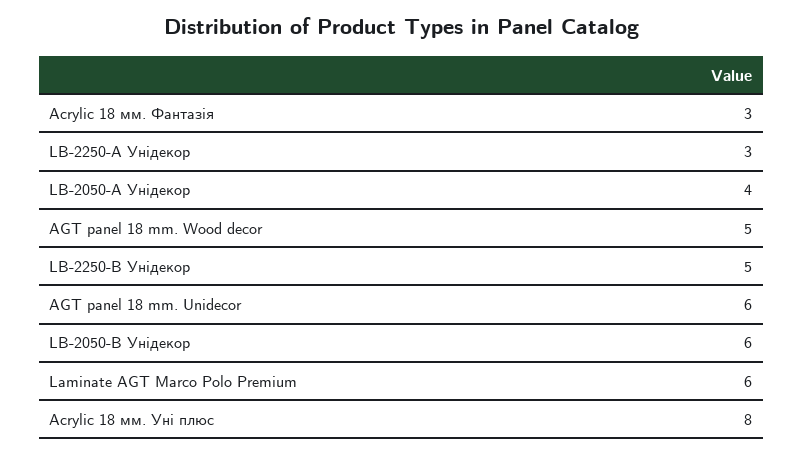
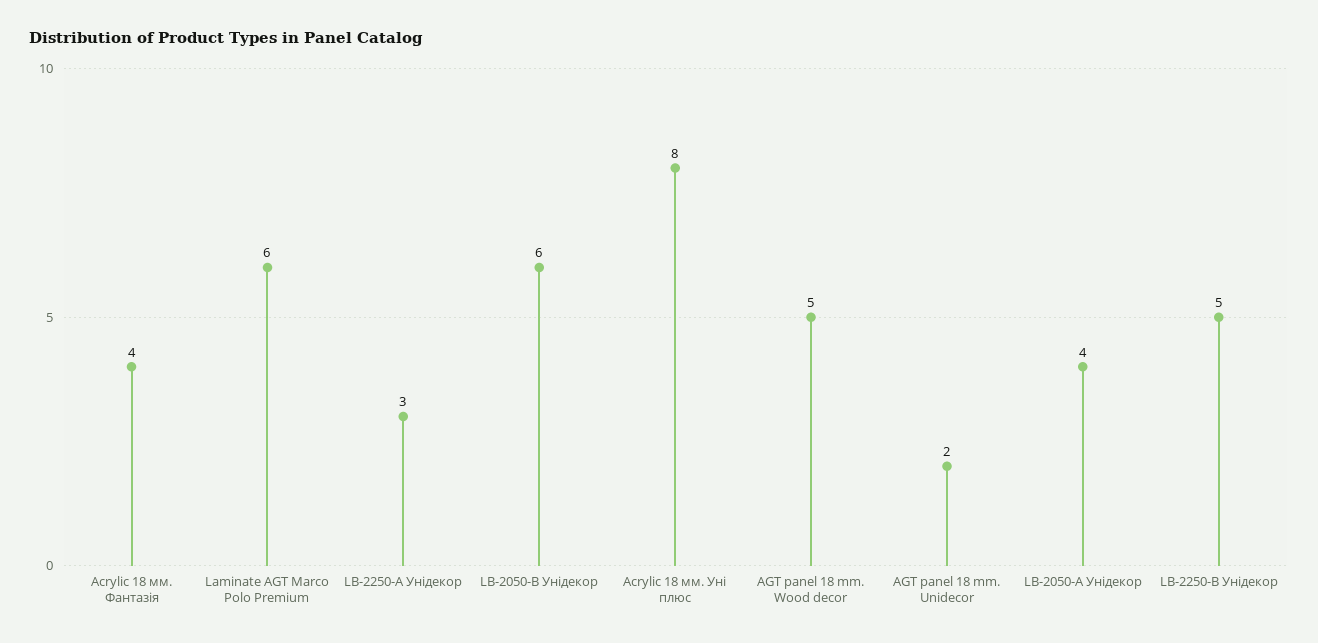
Acrylic 18 мм. Фантазія: 3 -> 4
AGT panel 18 mm. Unidecor: 6 -> 2

